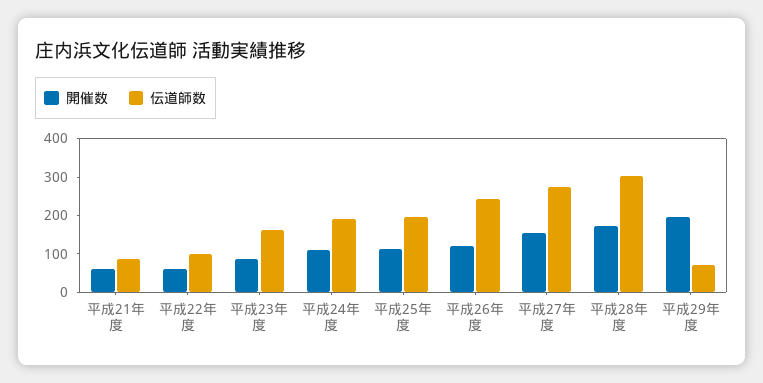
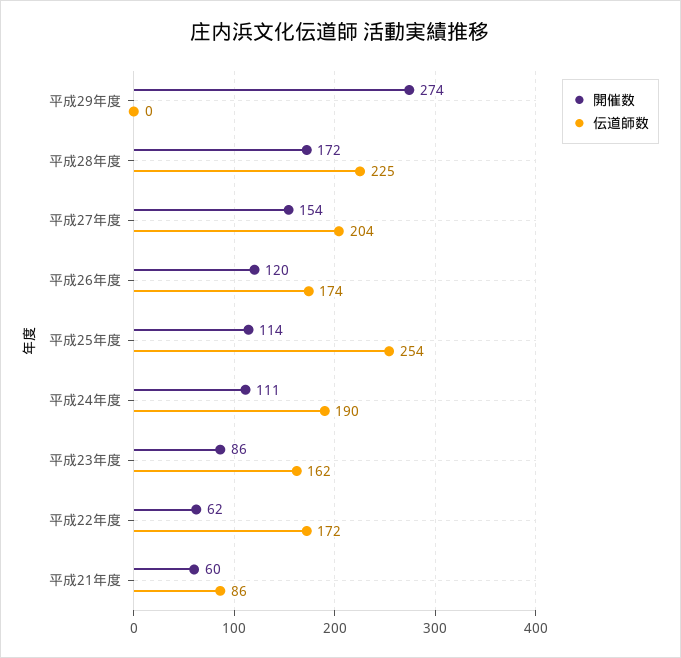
伝道師数, 平成22年度: 100 -> 172
伝道師数, 平成25年度: 200 -> 254
伝道師数, 平成26年度: 250 -> 174
伝道師数, 平成27年度: 275 -> 204
伝道師数, 平成28年度: 300 -> 225
開催数, 平成29年度: 200 -> 274
伝道師数, 平成29年度: 75 -> 0

